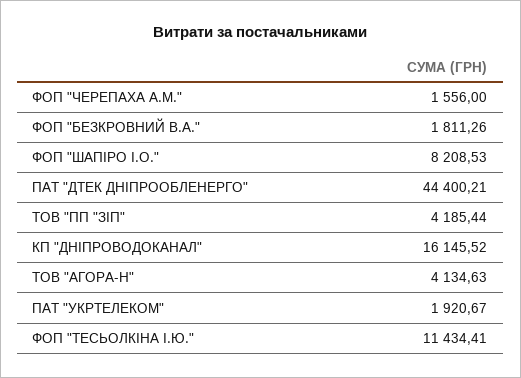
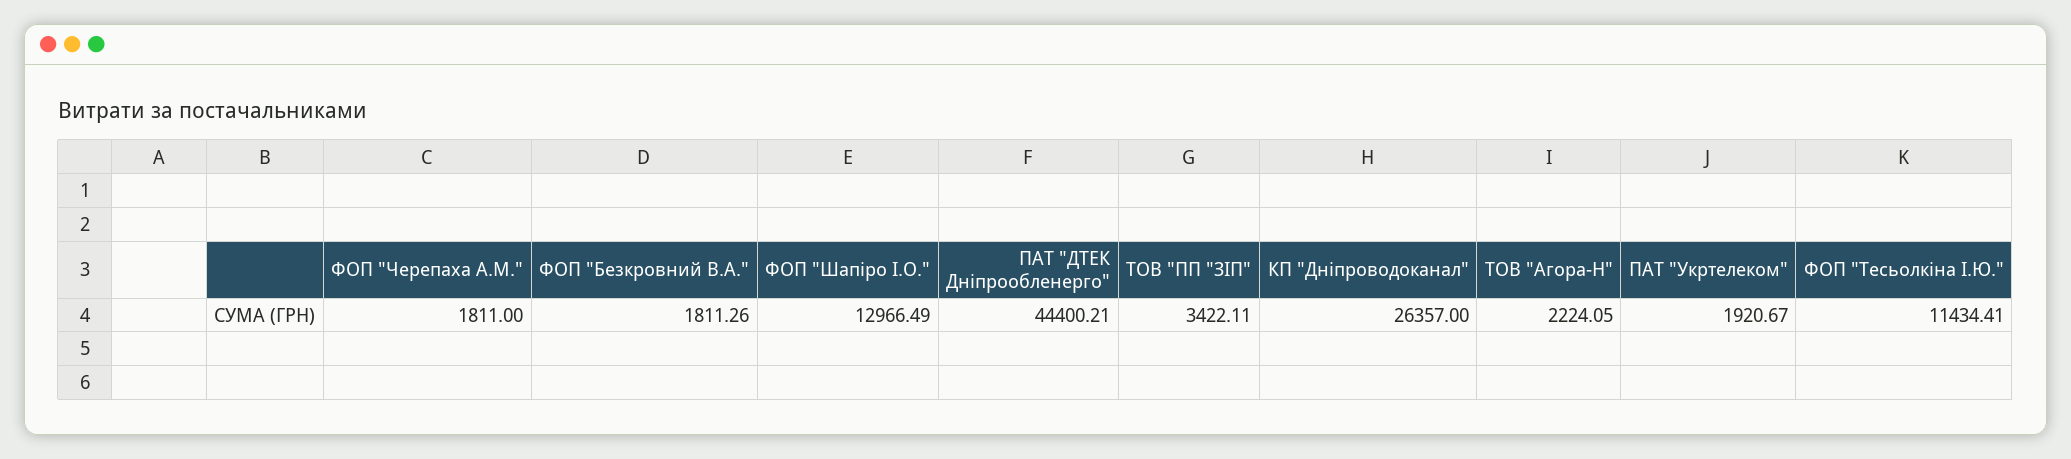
ФОП "ЧЕРЕПАХА А.М.": 1556 -> 1811
ФОП "ШАПІРО І.О.": 8208.53 -> 12966.49
ТОВ "ПП "ЗІП": 4185.44 -> 3422.11
КП "ДНІПРОВОДОКАНАЛ": 16145.52 -> 26357
ТОВ "АГОРА-Н": 4134.63 -> 2224.05

